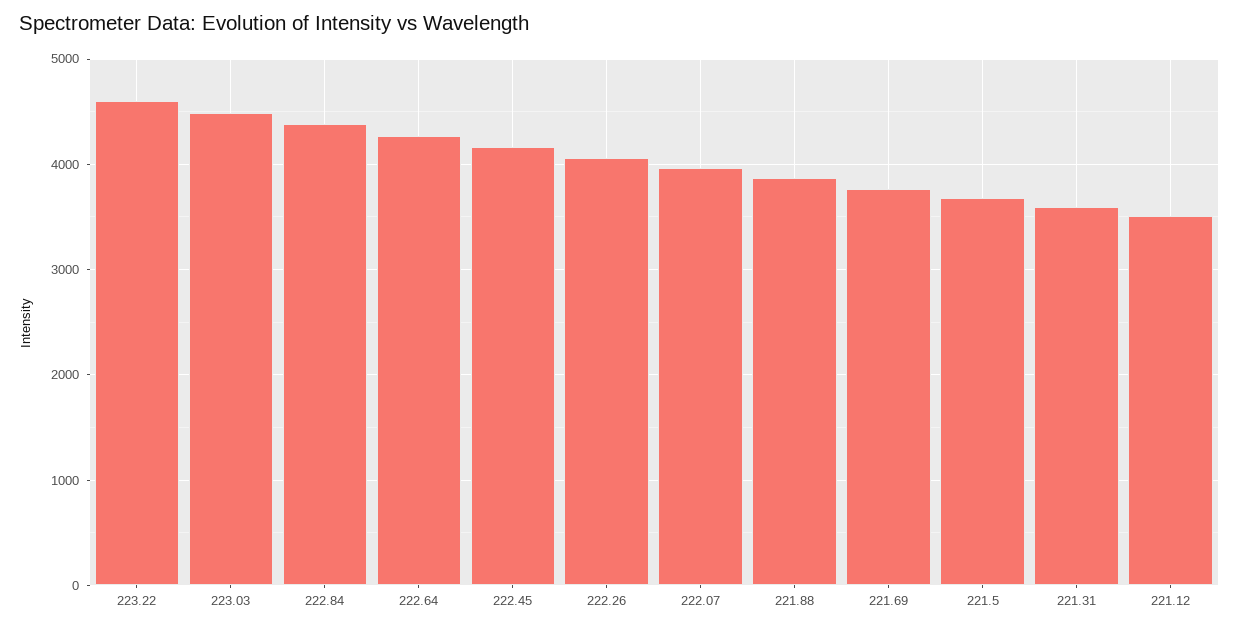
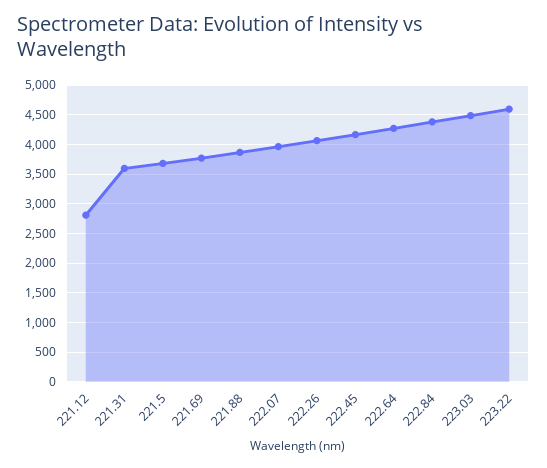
221.12: 3500 -> 2750

